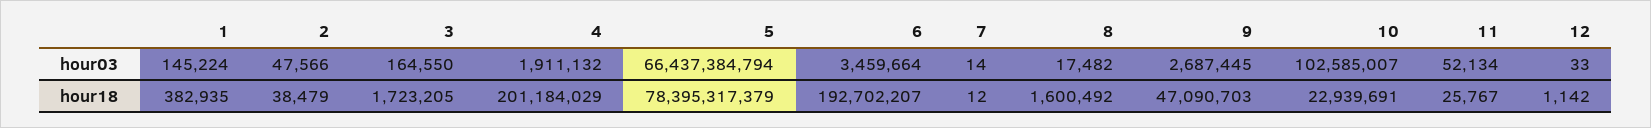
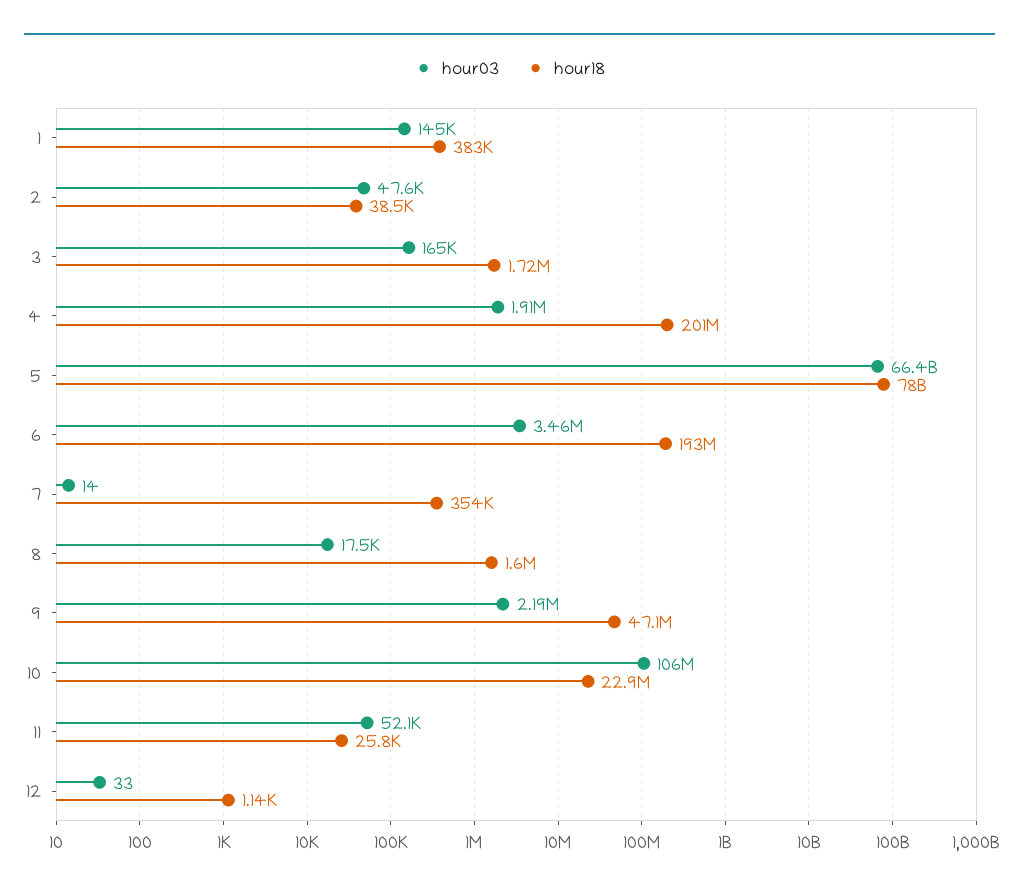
hour03, 9: 2687445 -> 2190000
hour03, 10: 102585007 -> 106000000
hour18, 5: 78395317379 -> 78000000000
hour18, 7: 12 -> 354000

